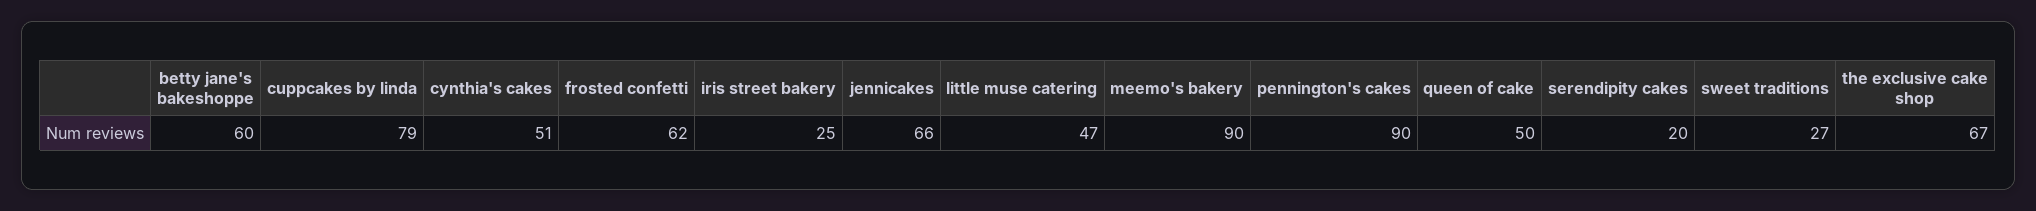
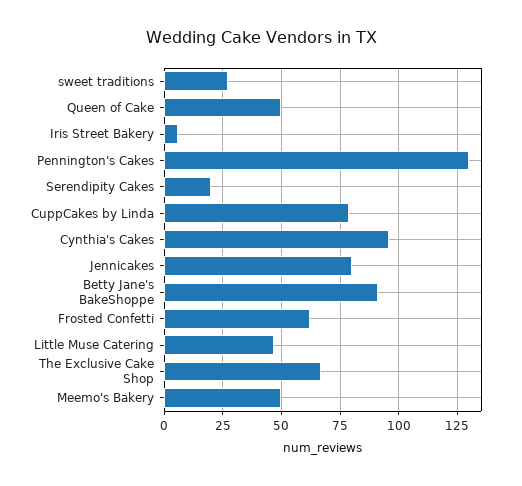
betty jane's bakeshoppe: 60 -> 90
cynthia's cakes: 51 -> 95
iris street bakery: 25 -> 5
jennicakes: 66 -> 80
meemo's bakery: 90 -> 50
pennington's cakes: 90 -> 130

